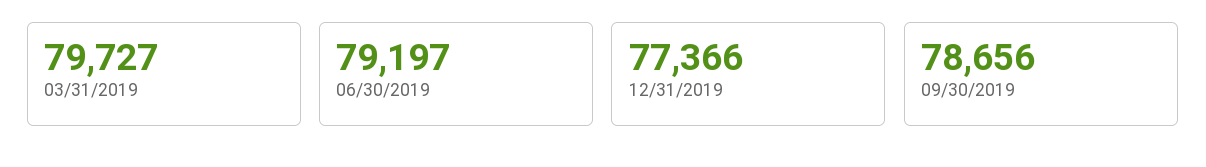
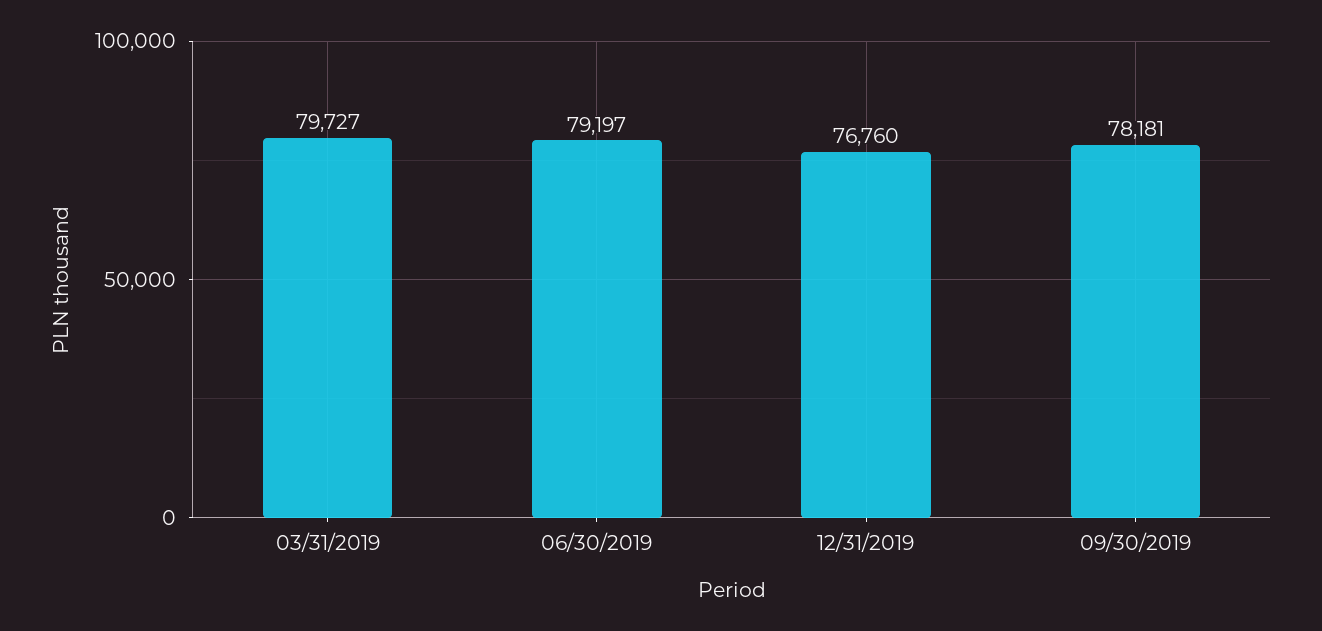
12/31/2019: 77366 -> 76760
09/30/2019: 78656 -> 78181

